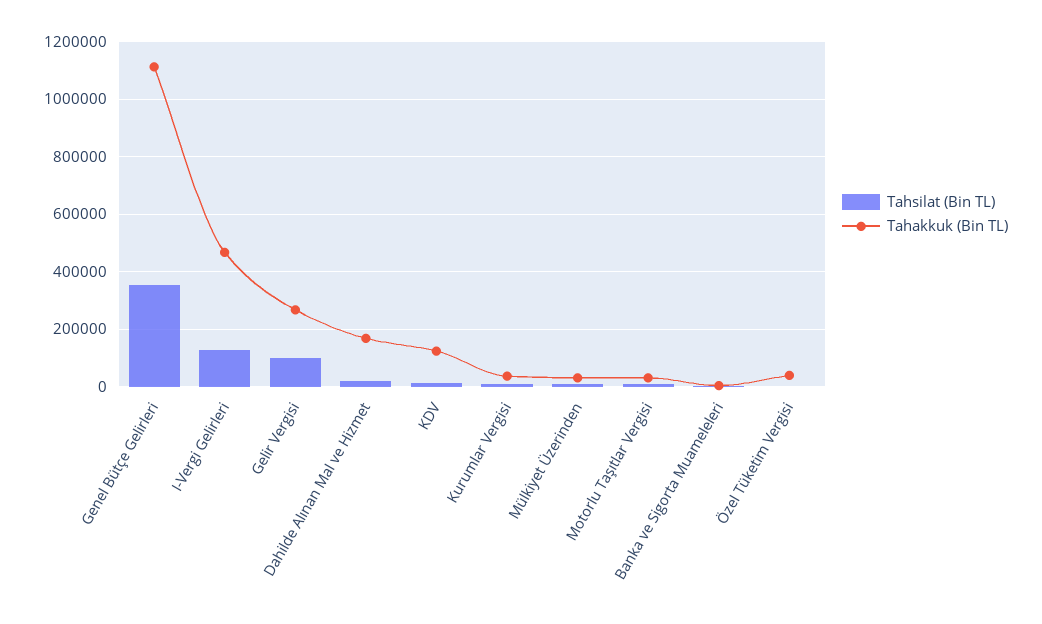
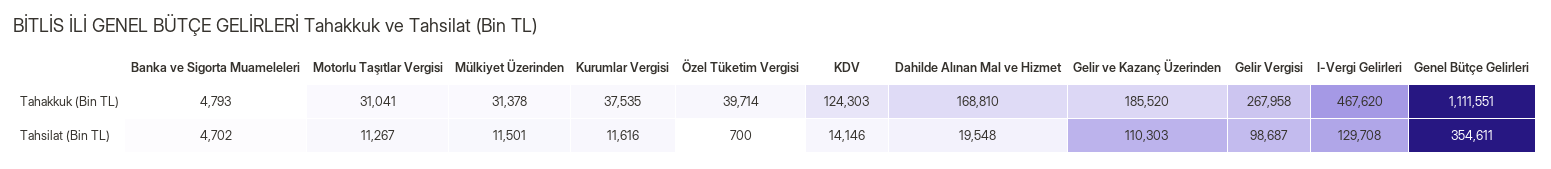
Tahakkuk (Bin TL), Gelir ve Kazanç Üzerinden: none -> 185520
Tahsilat (Bin TL), Gelir ve Kazanç Üzerinden: none -> 110303

